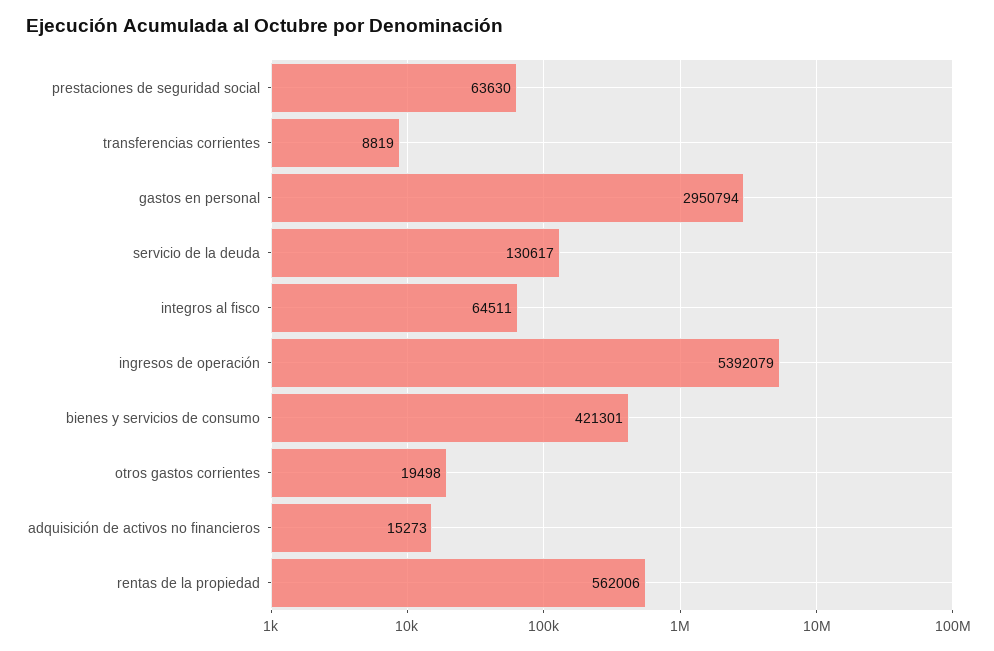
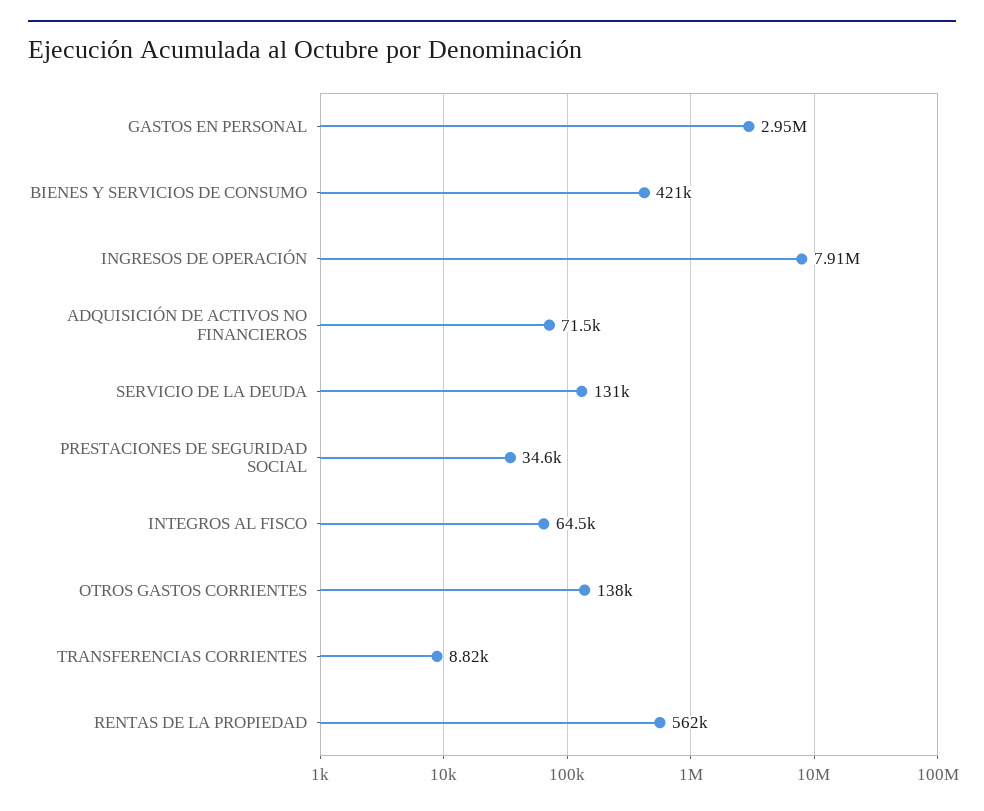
prestaciones de seguridad social: 63630 -> 34600
ingresos de operación: 5392079 -> 7910000
otros gastos corrientes: 19498 -> 138000
adquisición de activos no financieros: 15273 -> 71500

